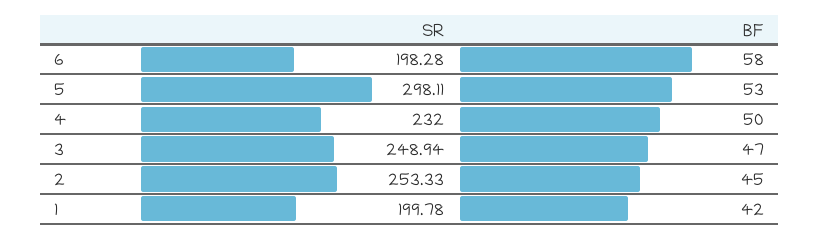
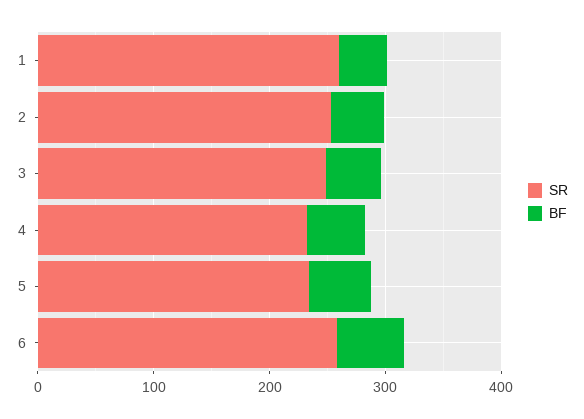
SR, 6: 198.28 -> 260
SR, 5: 298.11 -> 240
SR, 1: 199.78 -> 260

